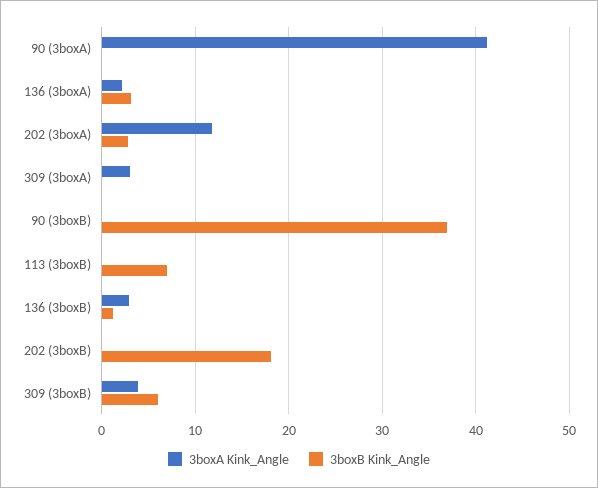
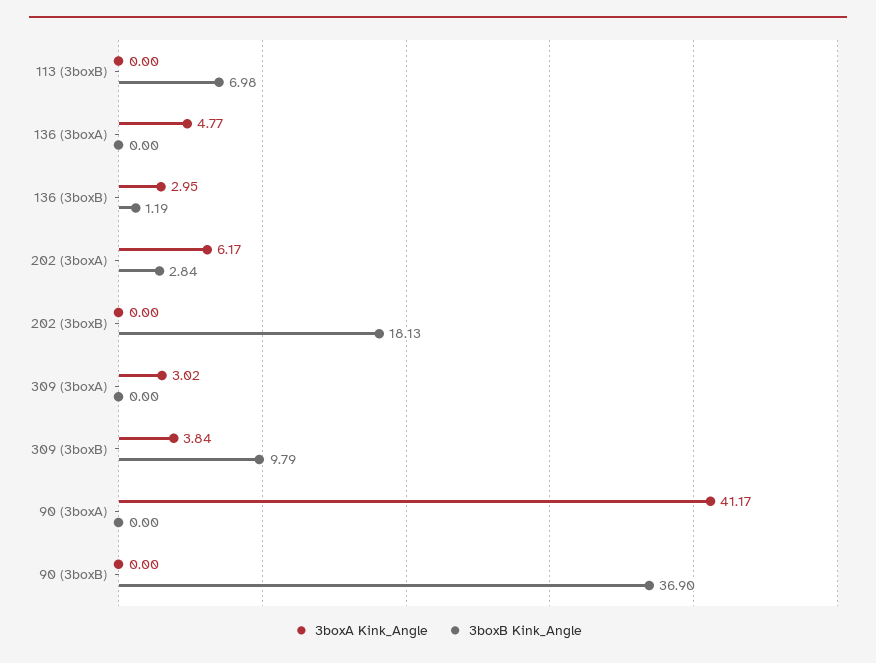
3boxA Kink_Angle, 136 (3boxA): 2 -> 4.77
3boxB Kink_Angle, 136 (3boxA): 3 -> 0
3boxA Kink_Angle, 202 (3boxA): 12 -> 6.17
3boxB Kink_Angle, 309 (3boxB): 6 -> 9.79

